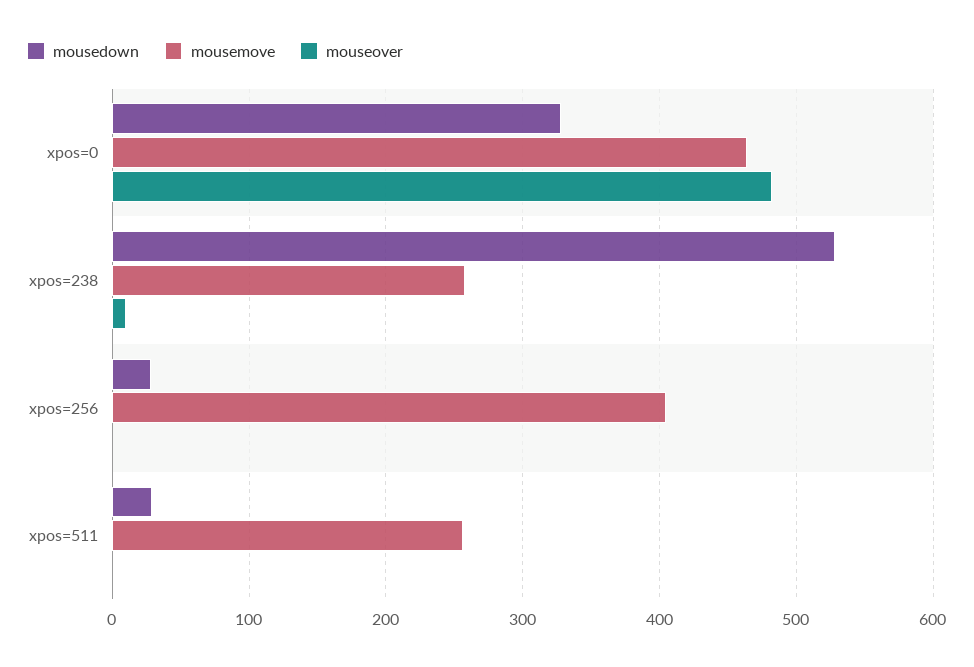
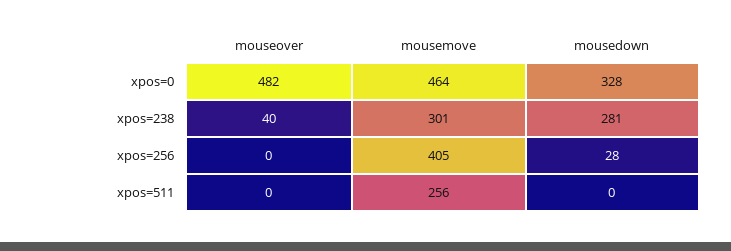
mousedown, xpos=238: 530 -> 281
mousemove, xpos=238: 260 -> 301
mouseover, xpos=238: 10 -> 40
mousedown, xpos=511: 30 -> 0

